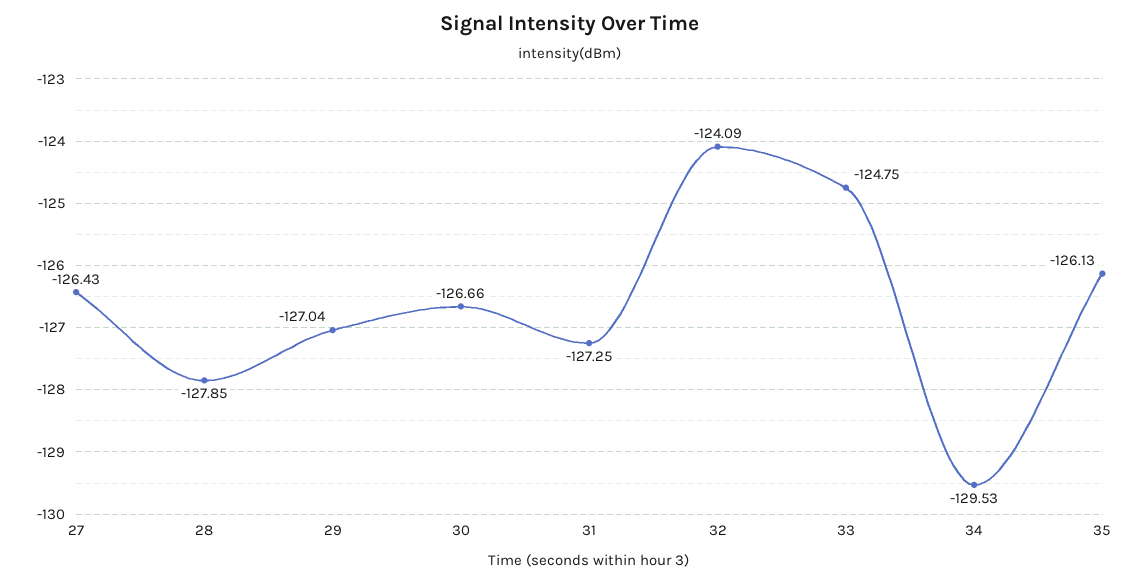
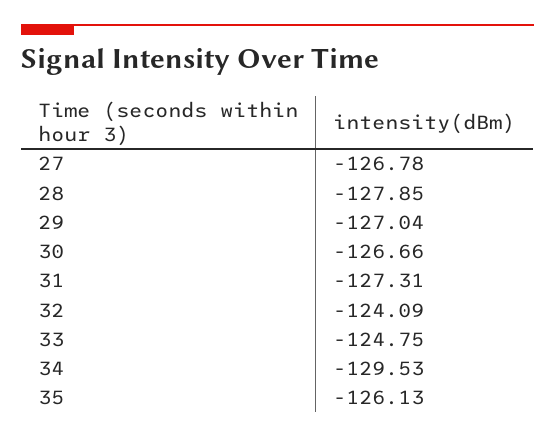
27: -126.43 -> -126.78
31: -127.25 -> -127.31

